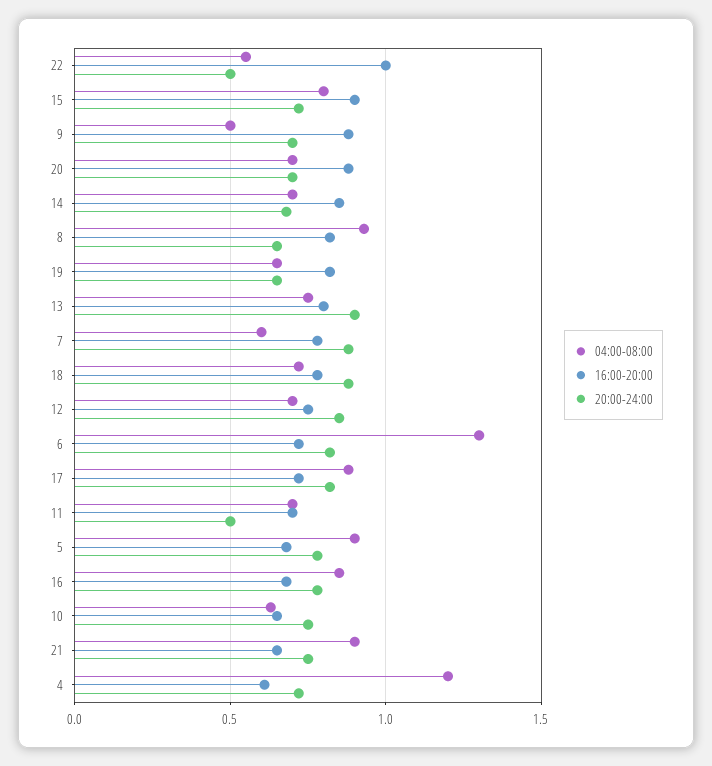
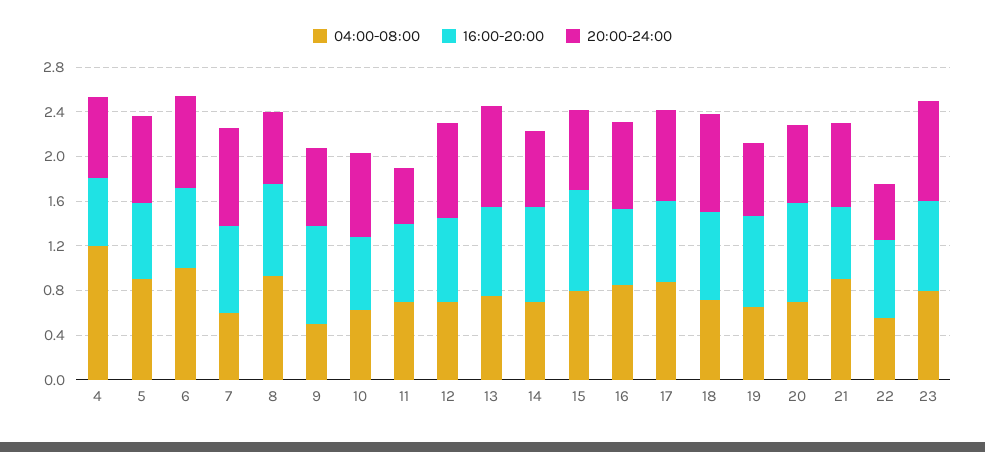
16:00-20:00, 22: 1 -> 0.7
04:00-08:00, 6: 1.3 -> 1
04:00-08:00, 23: none -> 0.8
16:00-20:00, 23: none -> 0.8
20:00-24:00, 23: none -> 0.9

